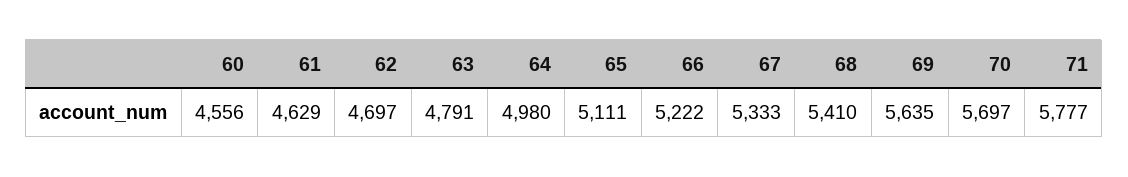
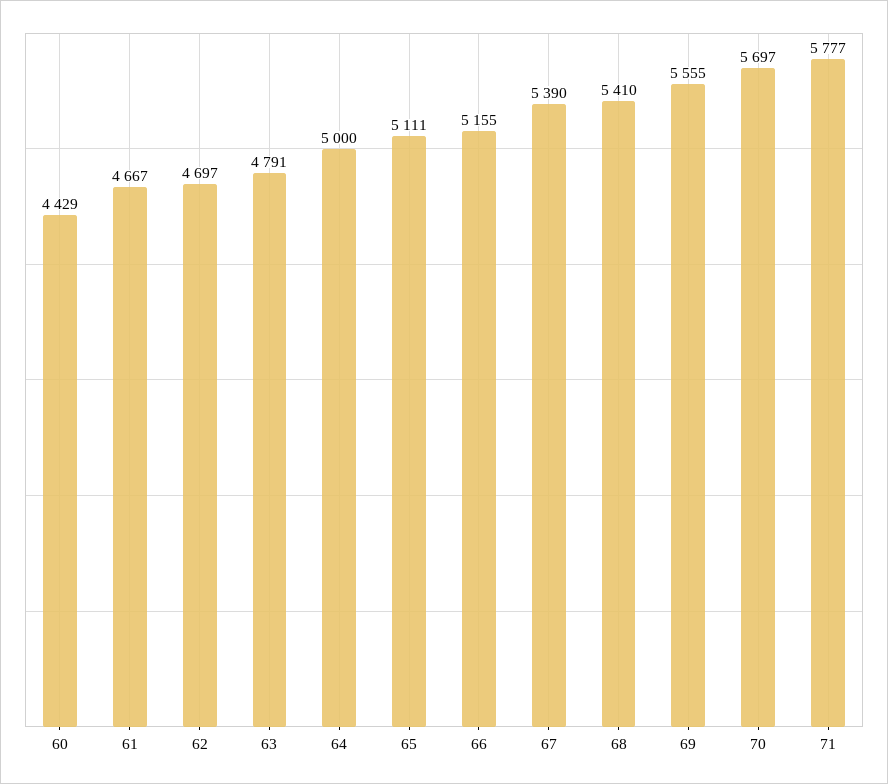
60: 4556 -> 4429
61: 4629 -> 4667
64: 4980 -> 5000
66: 5222 -> 5155
67: 5333 -> 5390
69: 5635 -> 5555

